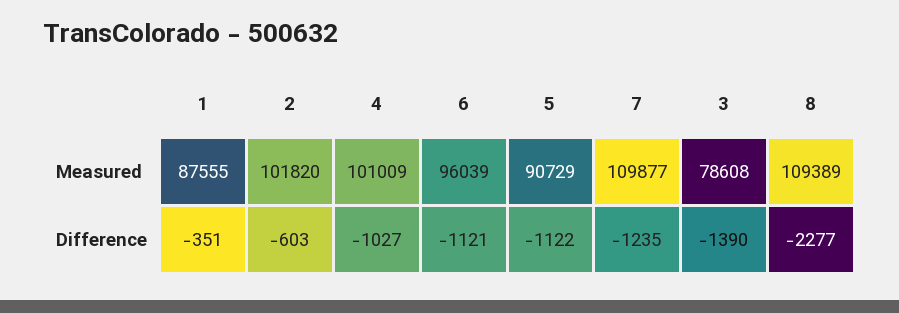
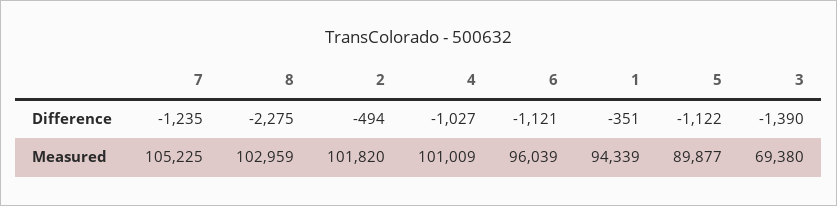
1, Measured: 87555 -> 94339
5, Measured: 90729 -> 89877
7, Measured: 109877 -> 105225
3, Measured: 78608 -> 69380
8, Measured: 109389 -> 102959
2, Difference: -603 -> -494
8, Difference: -2277 -> -2275

